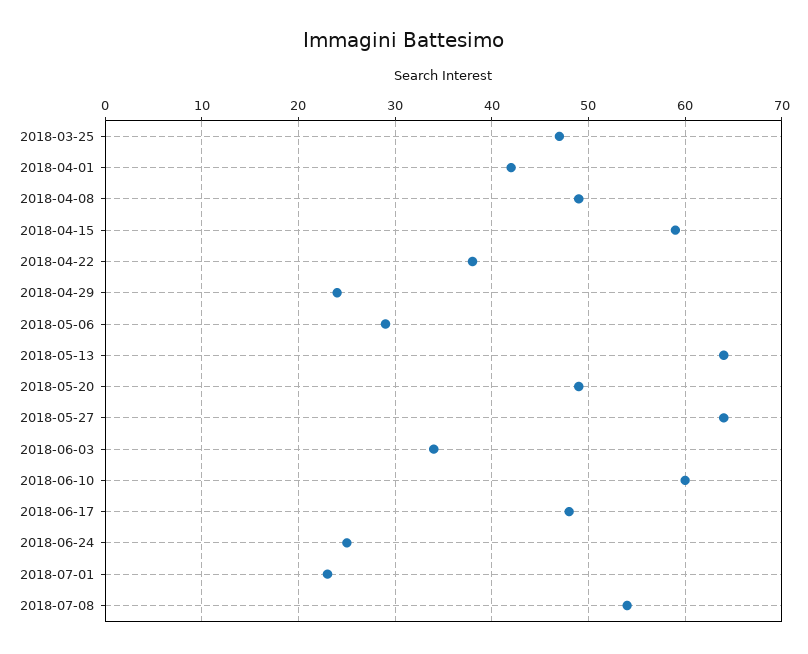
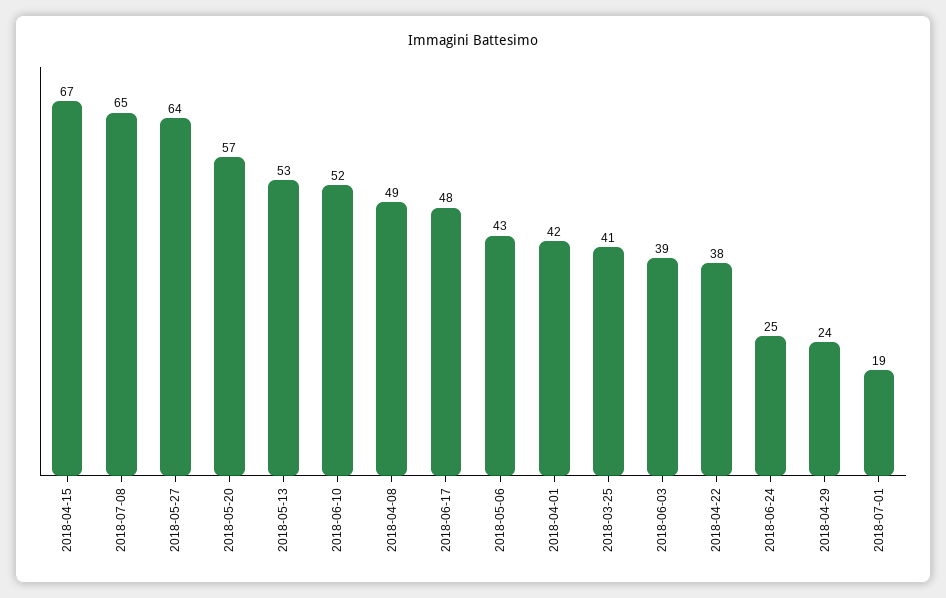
2018-03-25: 47 -> 41
2018-04-15: 59 -> 67
2018-05-06: 29 -> 43
2018-05-13: 64 -> 53
2018-05-20: 49 -> 57
2018-06-03: 34 -> 39
2018-06-10: 60 -> 52
2018-07-01: 23 -> 19
2018-07-08: 54 -> 65

